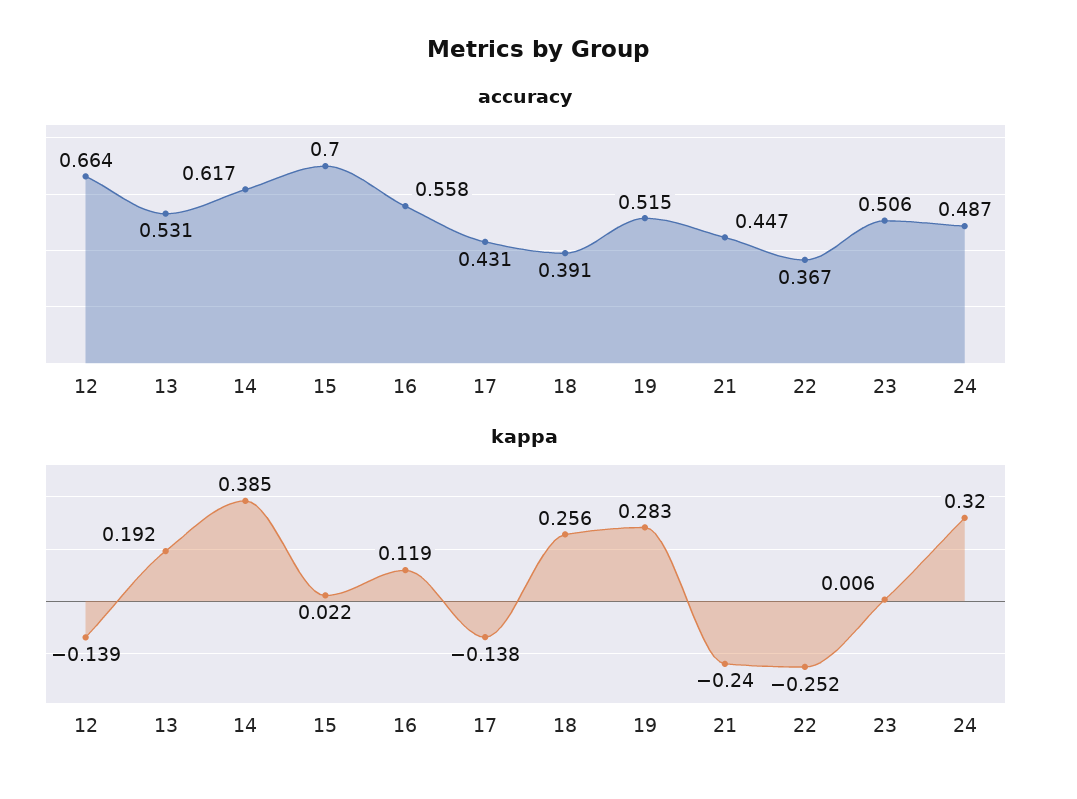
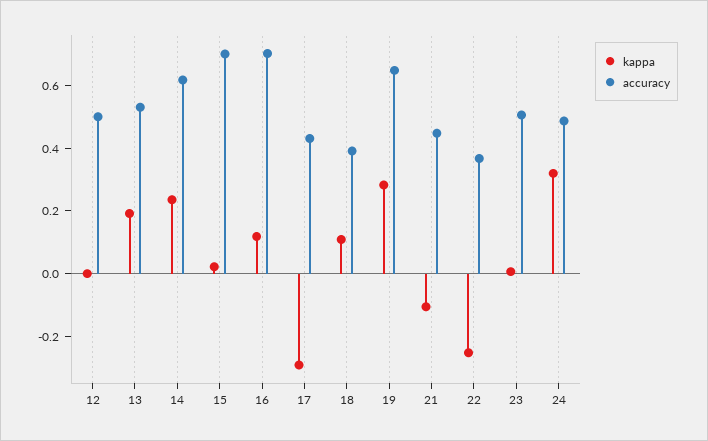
accuracy, 12: 0.664 -> 0.5
accuracy, 16: 0.558 -> 0.7
accuracy, 19: 0.515 -> 0.65
kappa, 12: -0.139 -> 0
kappa, 14: 0.385 -> 0.25
kappa, 17: -0.138 -> -0.3
kappa, 18: 0.256 -> 0.1
kappa, 21: -0.24 -> -0.1

